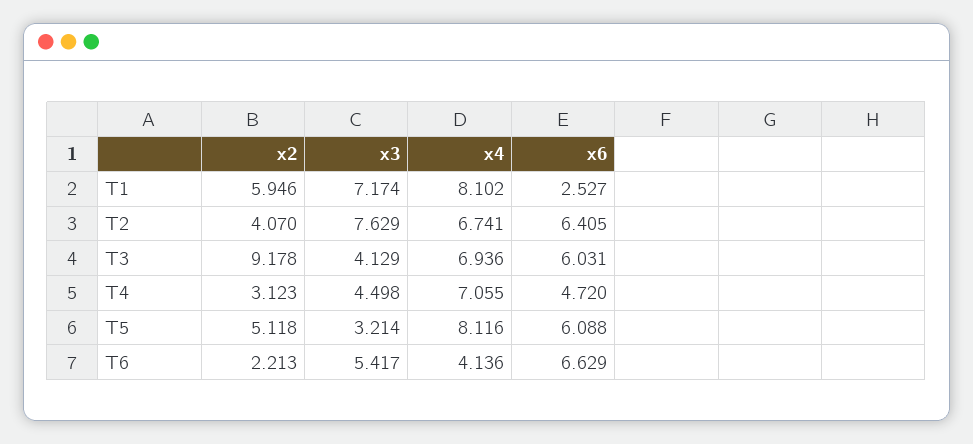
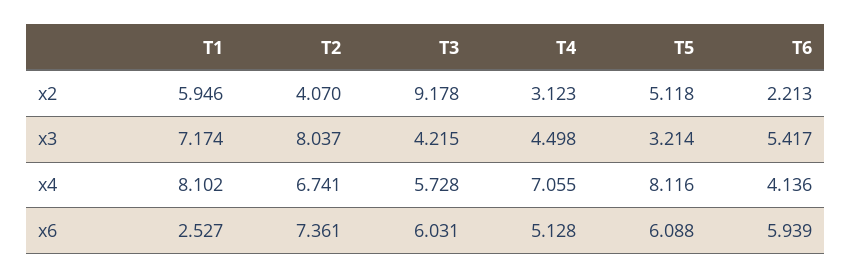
x3, T2: 7.629 -> 8.037
x6, T2: 6.405 -> 7.361
x3, T3: 4.129 -> 4.215
x4, T3: 6.936 -> 5.728
x6, T4: 4.72 -> 5.128
x6, T6: 6.629 -> 5.939

